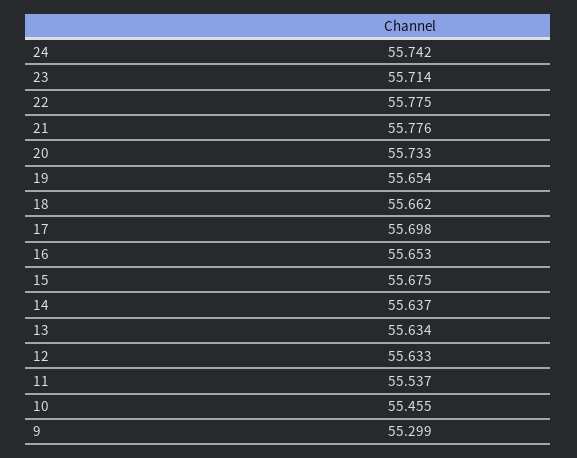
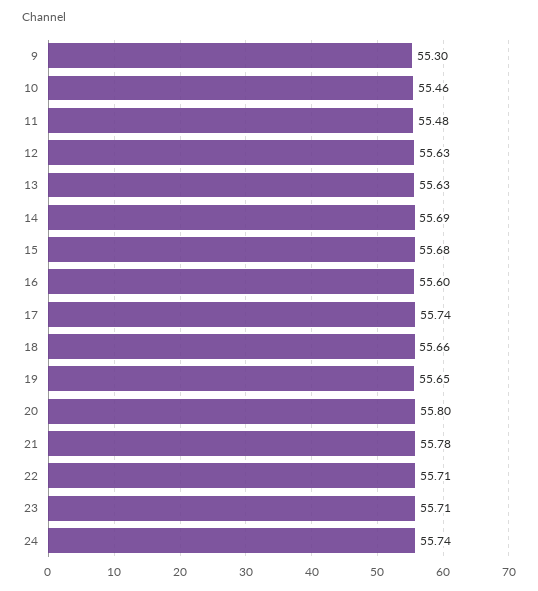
22: 55.775 -> 55.71
20: 55.733 -> 55.8
17: 55.698 -> 55.74
16: 55.653 -> 55.6
14: 55.637 -> 55.69
11: 55.537 -> 55.48

